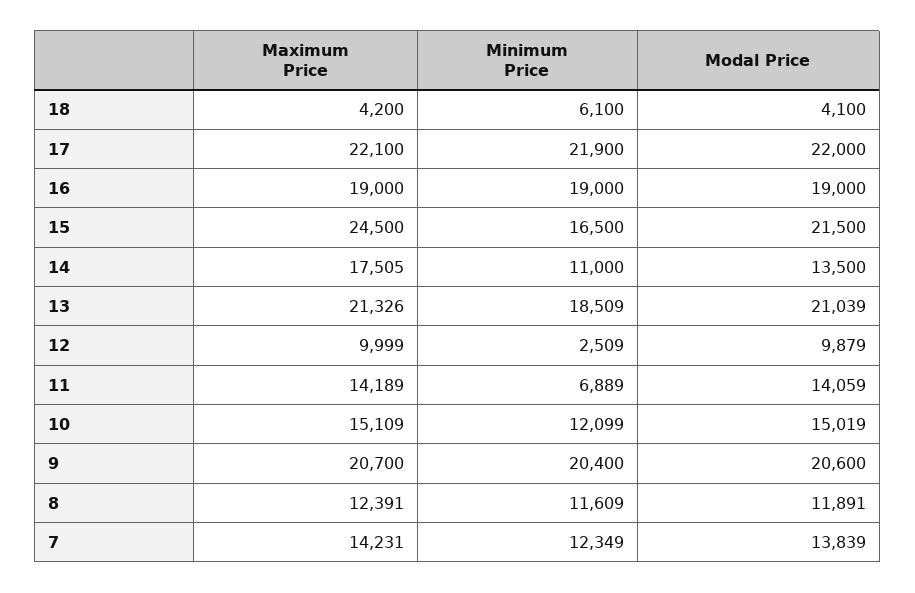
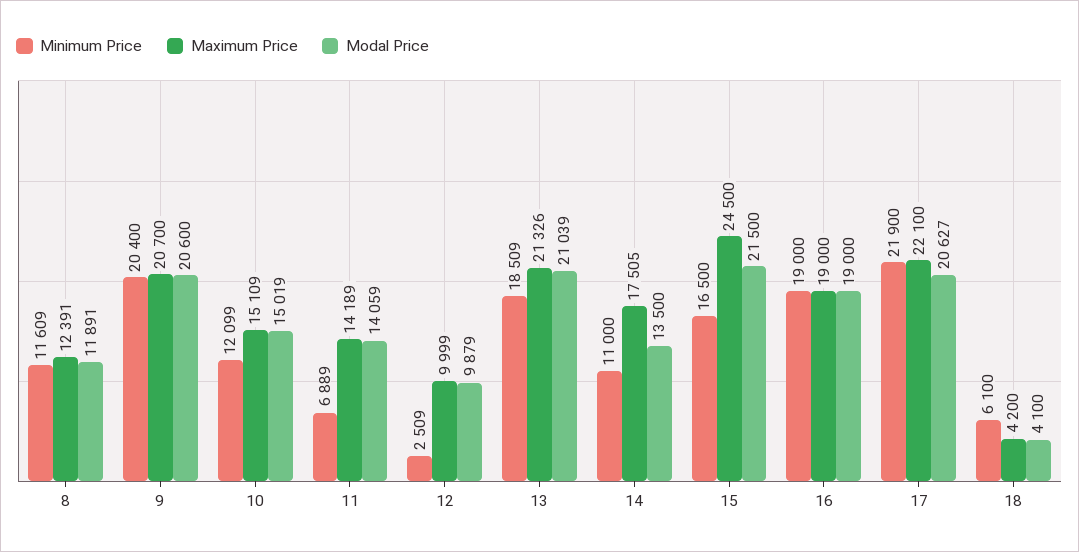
Modal Price, 17: 22000 -> 20627
Maximum Price, 7: 14231 -> none
Minimum Price, 7: 12349 -> none
Modal Price, 7: 13839 -> none

